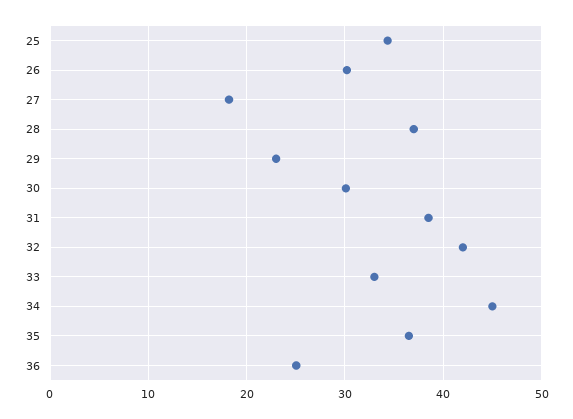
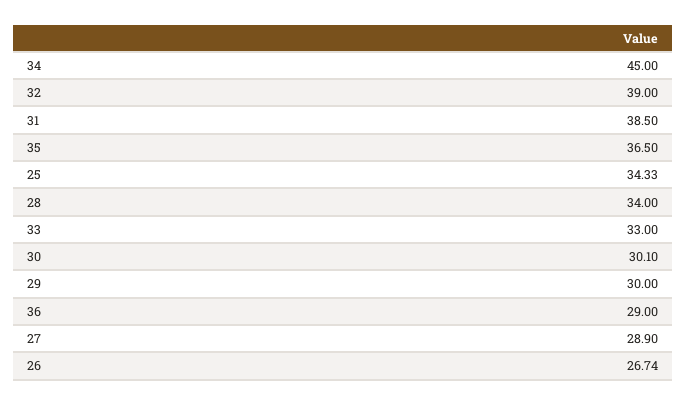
26: 30 -> 26.74
27: 18 -> 28.9
28: 37 -> 34
29: 23 -> 30
32: 42 -> 39
36: 25 -> 29

